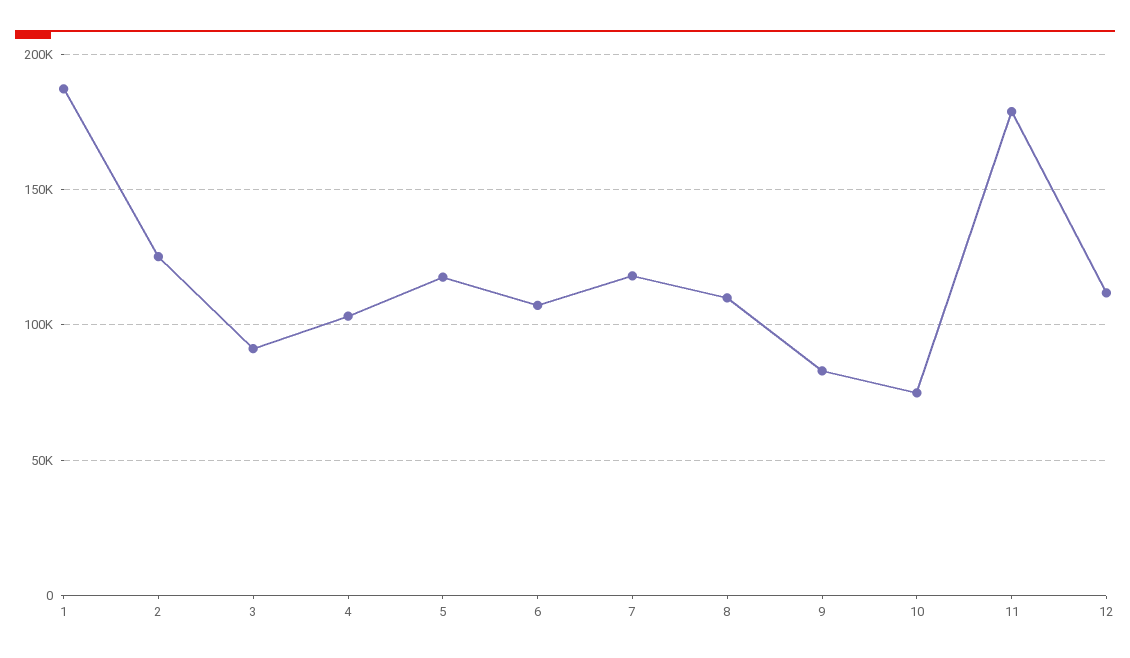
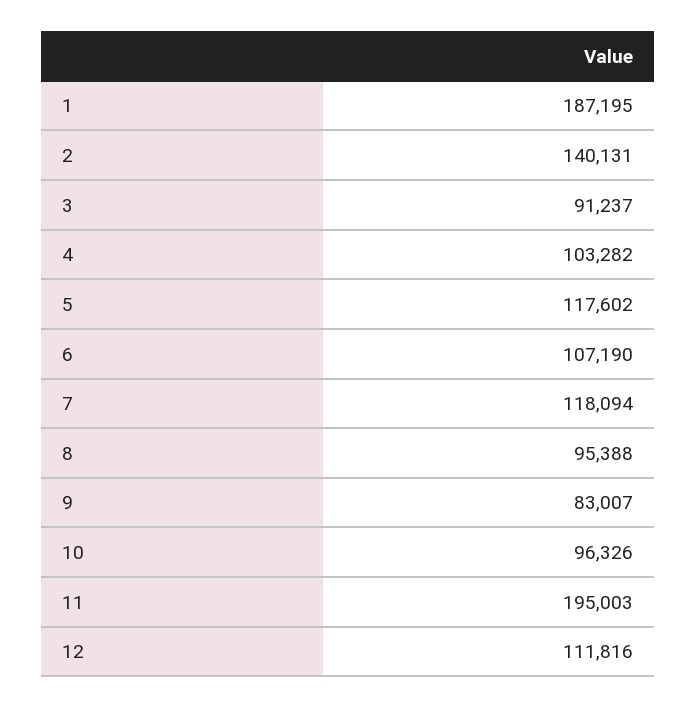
2: 125000 -> 140131
8: 110000 -> 95388
10: 75000 -> 96326
11: 180000 -> 195003

